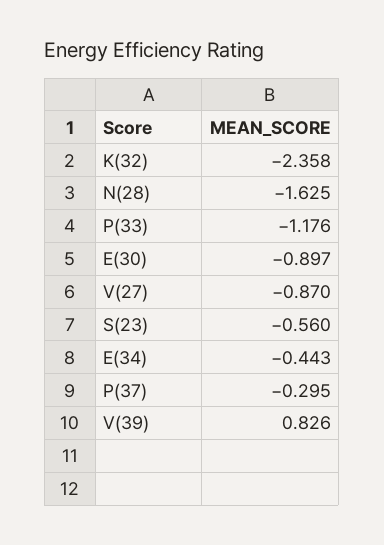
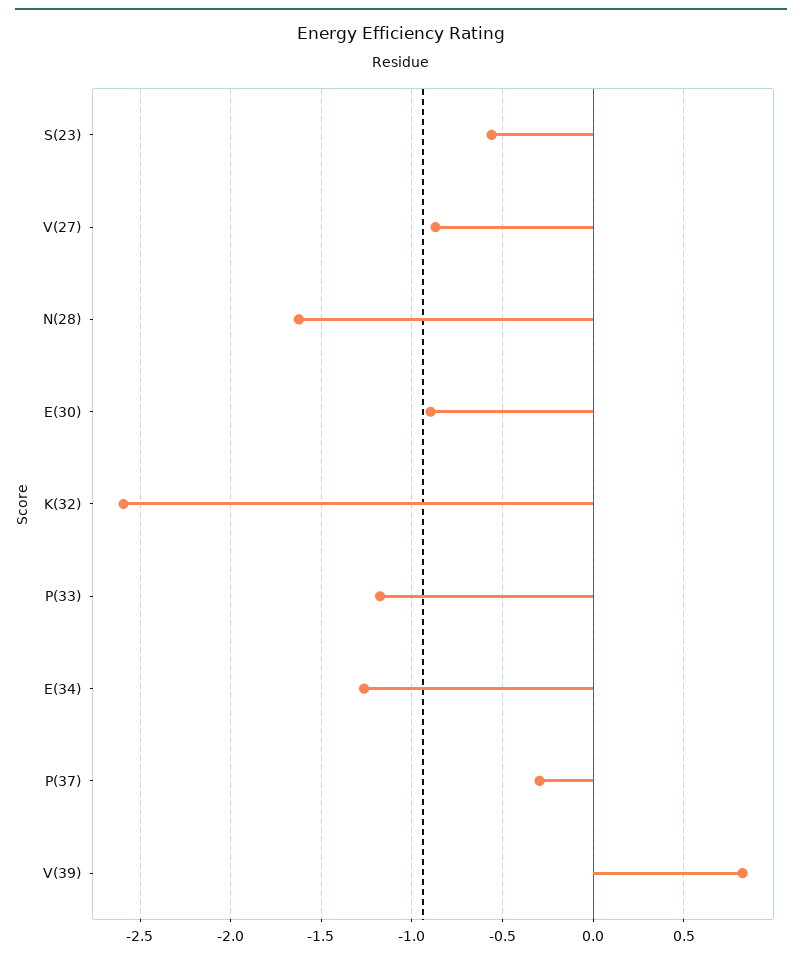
K(32): -2.358 -> -2.6
E(34): -0.443 -> -1.25

